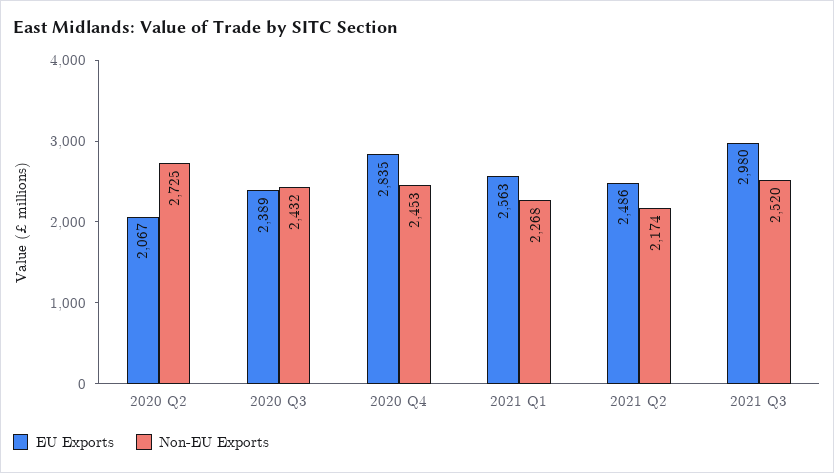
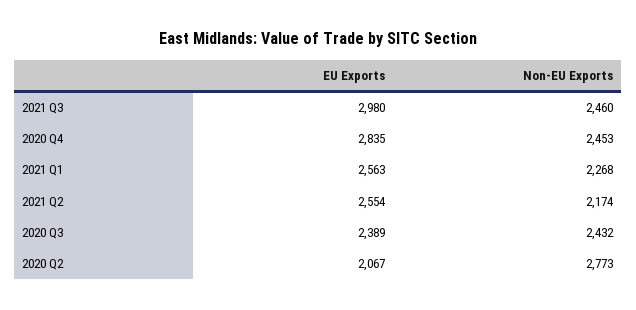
Non-EU Exports, 2020 Q2: 2725 -> 2773
EU Exports, 2021 Q2: 2486 -> 2554
Non-EU Exports, 2021 Q3: 2520 -> 2460

